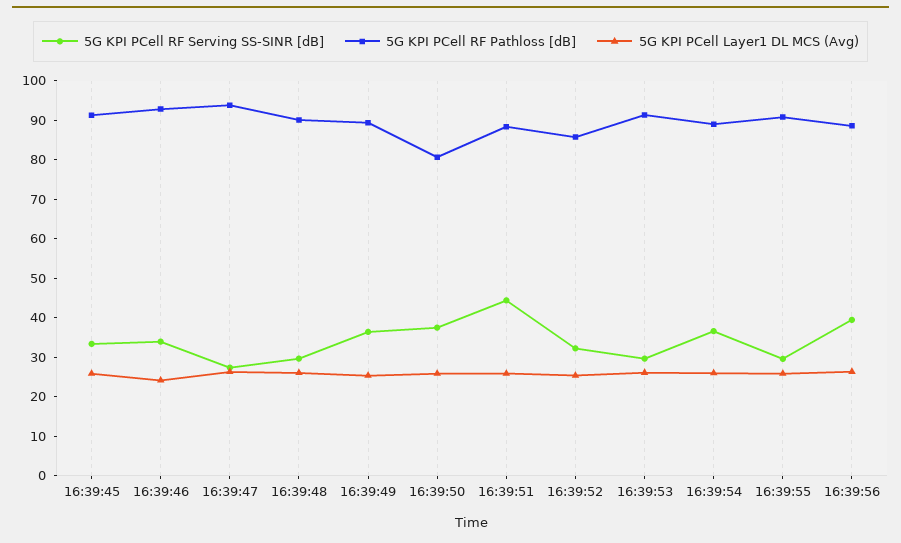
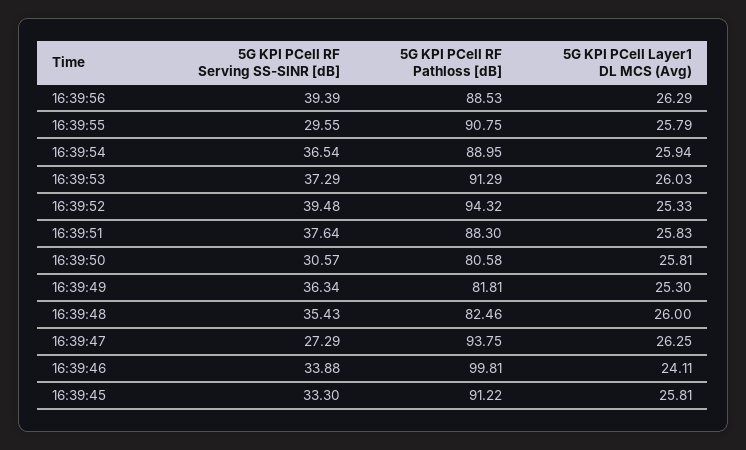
5G KPI PCell RF Pathloss [dB], 16:39:46: 92.5 -> 99.81
5G KPI PCell RF Serving SS-SINR [dB], 16:39:48: 30 -> 35.43
5G KPI PCell RF Pathloss [dB], 16:39:48: 90 -> 82.46
5G KPI PCell RF Pathloss [dB], 16:39:49: 90 -> 81.81
5G KPI PCell RF Serving SS-SINR [dB], 16:39:50: 37.5 -> 30.57
5G KPI PCell RF Serving SS-SINR [dB], 16:39:51: 45 -> 37.64
5G KPI PCell RF Serving SS-SINR [dB], 16:39:52: 32.5 -> 39.48
5G KPI PCell RF Pathloss [dB], 16:39:52: 85 -> 94.32
5G KPI PCell RF Serving SS-SINR [dB], 16:39:53: 30 -> 37.29

